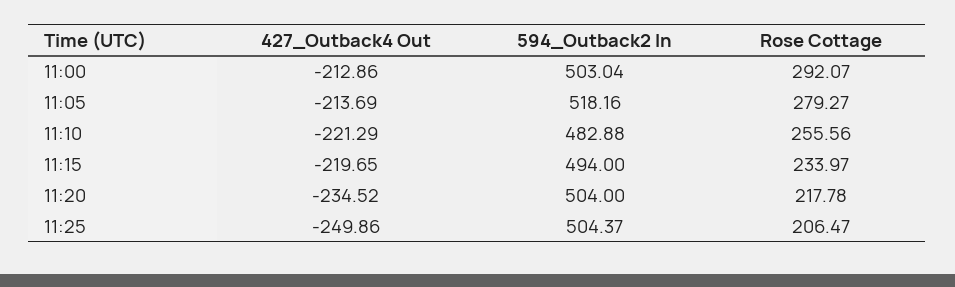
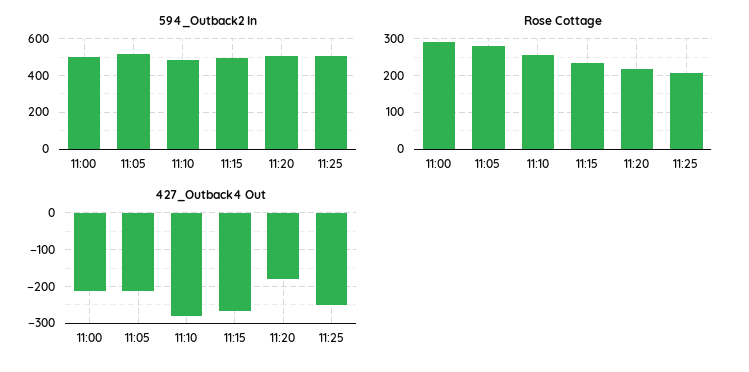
427_Outback4 Out, 11:10: -221.29 -> -280
427_Outback4 Out, 11:15: -219.65 -> -260
427_Outback4 Out, 11:20: -234.52 -> -180

